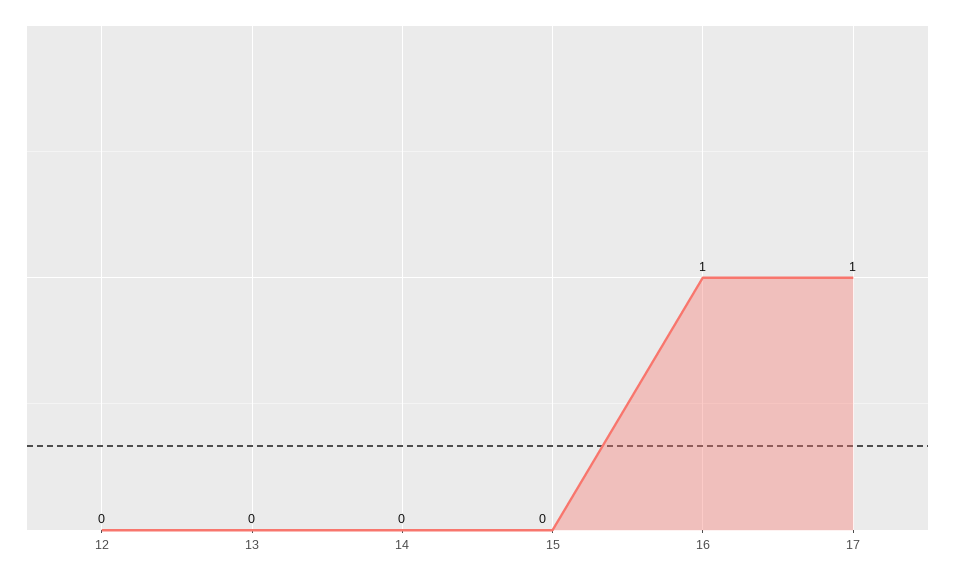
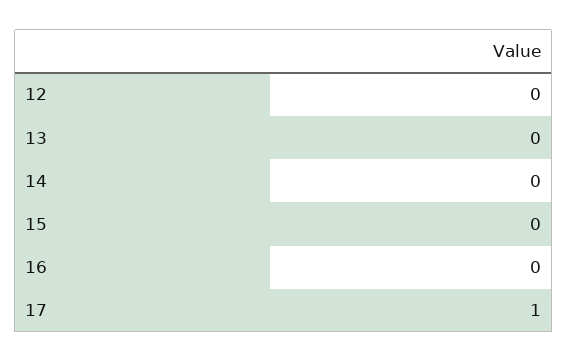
16: 1 -> 0

